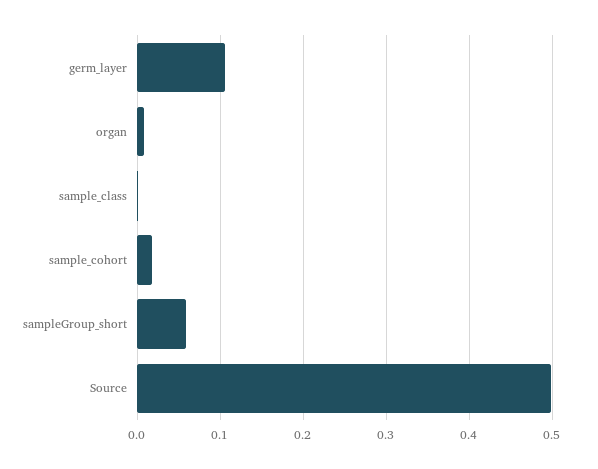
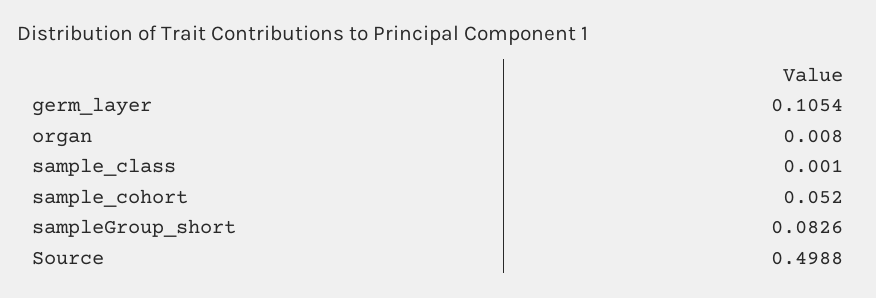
sample_cohort: 0.02 -> 0.052
sampleGroup_short: 0.06 -> 0.0826

